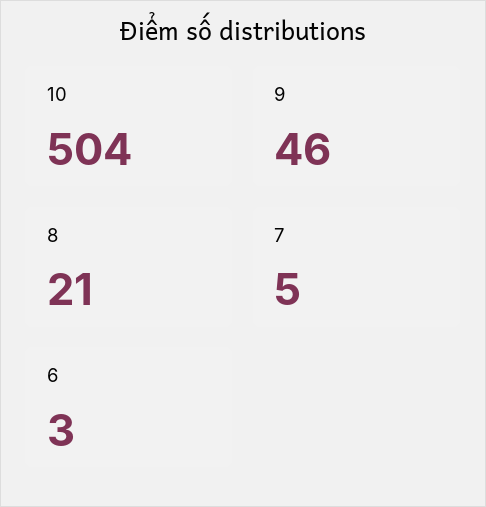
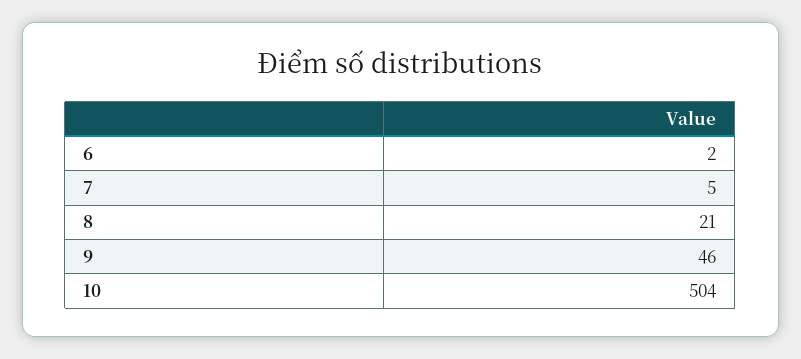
6: 3 -> 2

